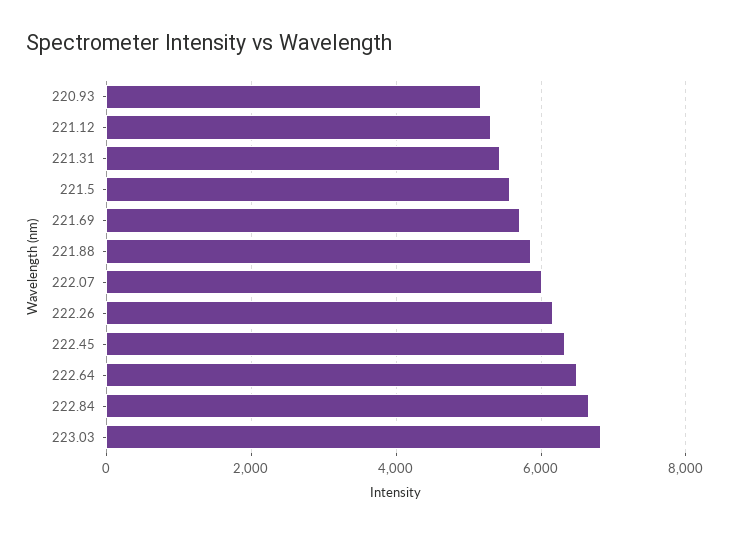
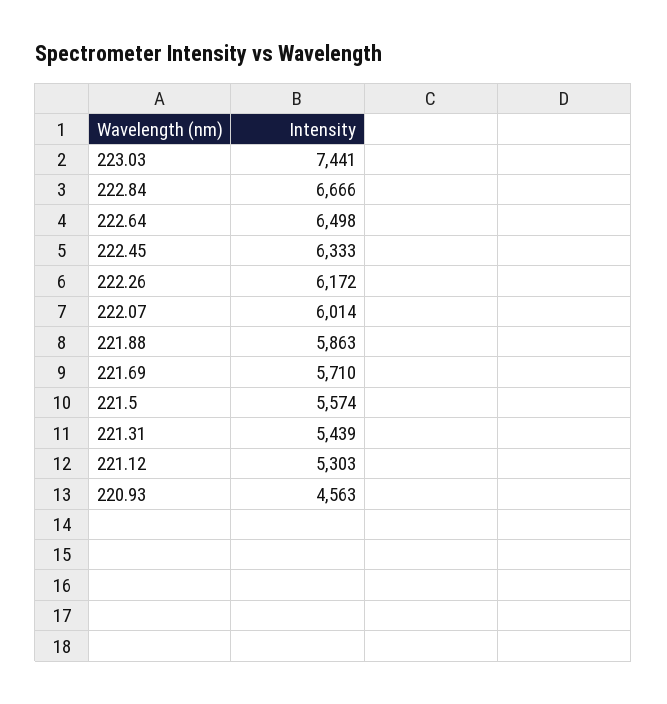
220.93: 5200 -> 4563
223.03: 6800 -> 7441

